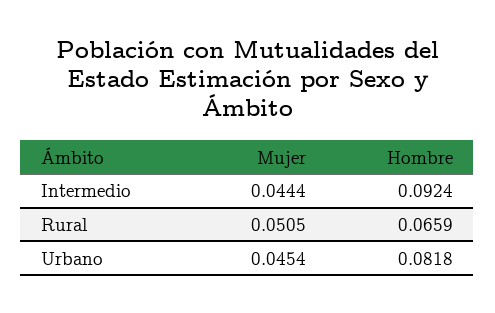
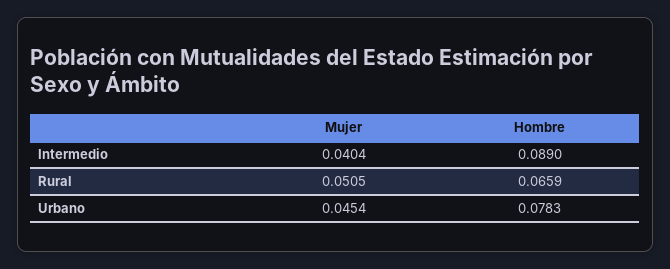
Mujer, Intermedio: 0.0444 -> 0.0404
Hombre, Intermedio: 0.0924 -> 0.089
Hombre, Urbano: 0.0818 -> 0.0783

